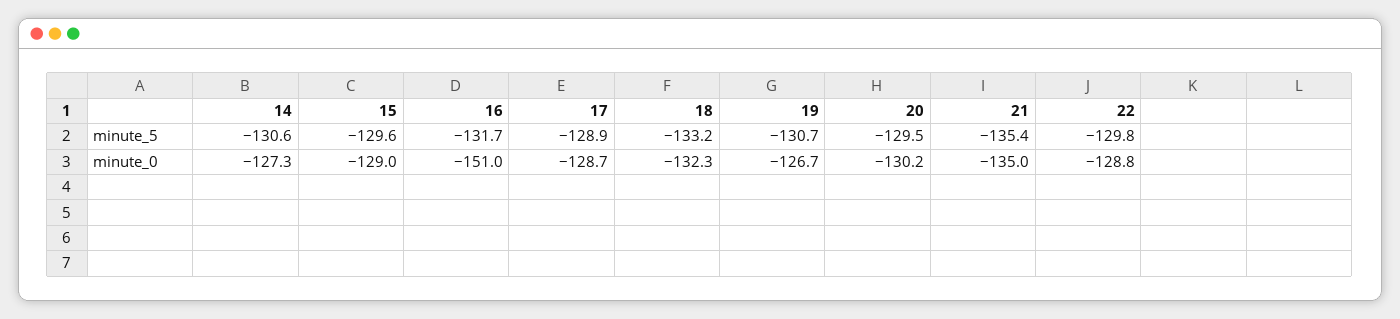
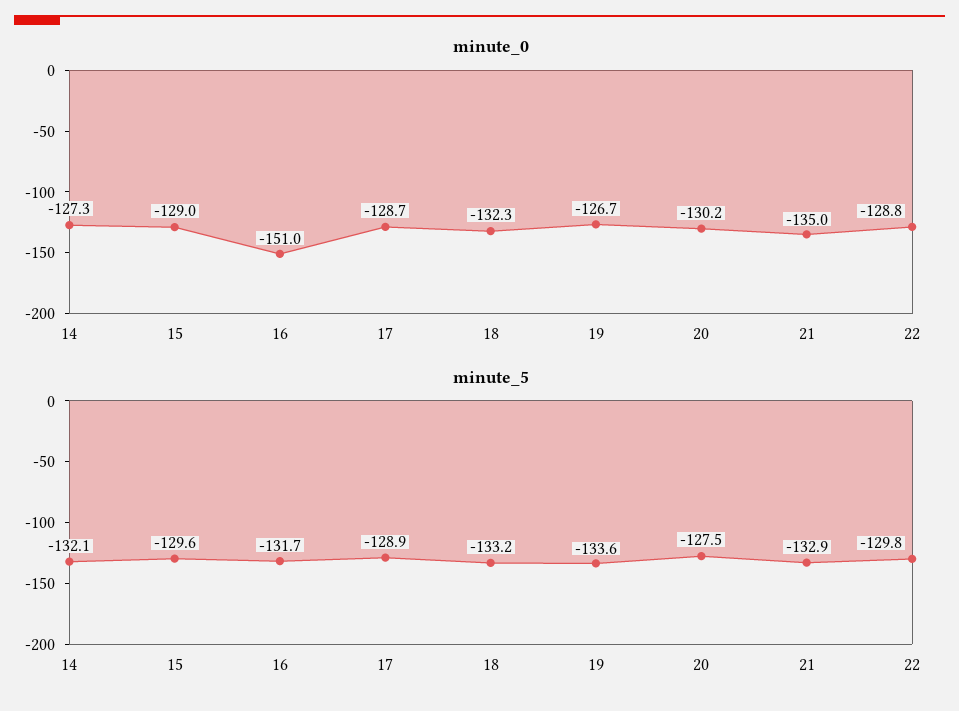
minute_5, 14: -130.6 -> -132.1
minute_5, 19: -130.7 -> -133.6
minute_5, 20: -129.5 -> -127.5
minute_5, 21: -135.4 -> -132.9

